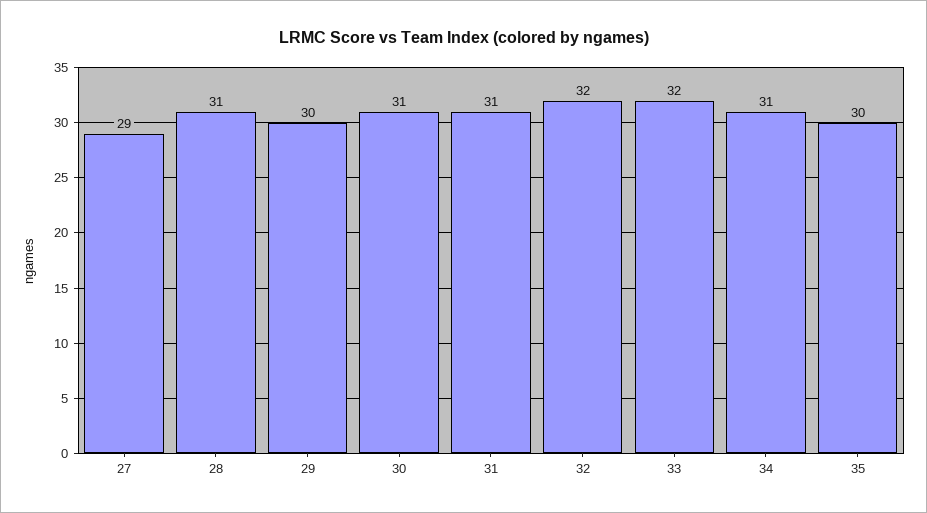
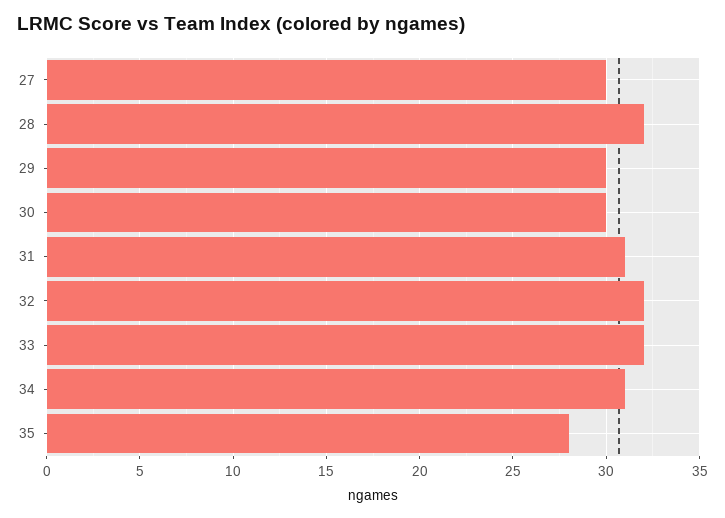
27: 29 -> 30
28: 31 -> 32
30: 31 -> 30
35: 30 -> 28

